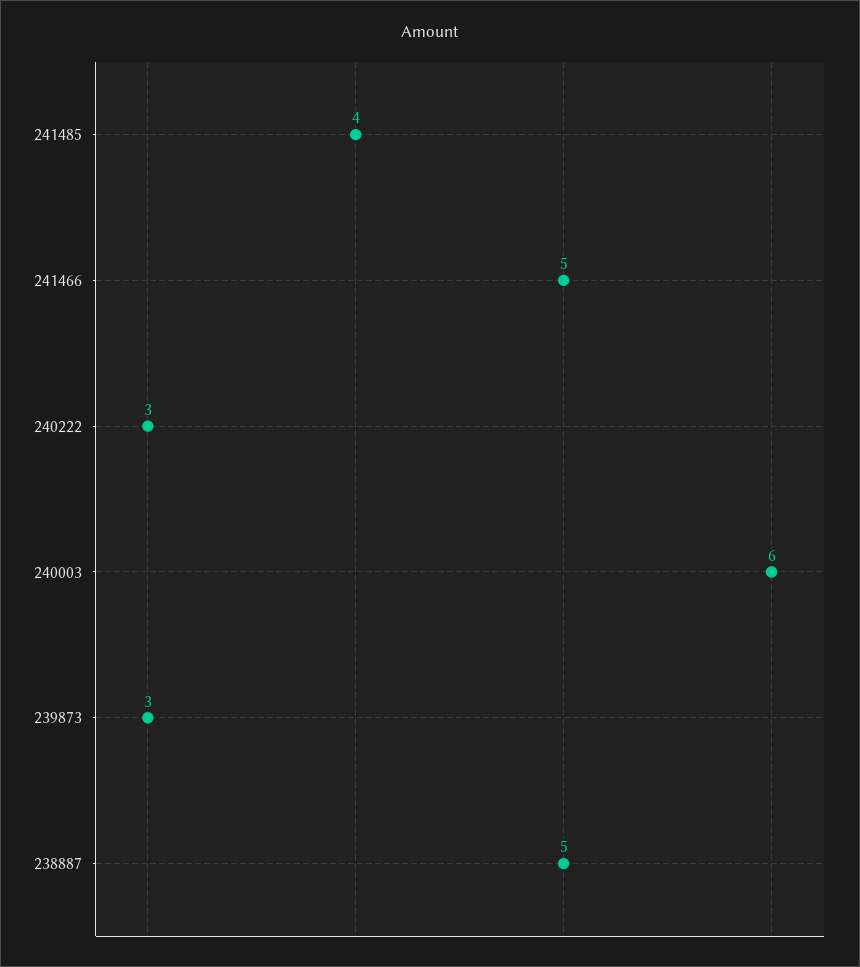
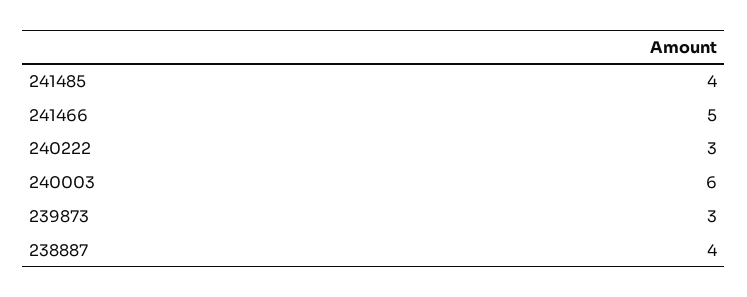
238887: 5 -> 4

